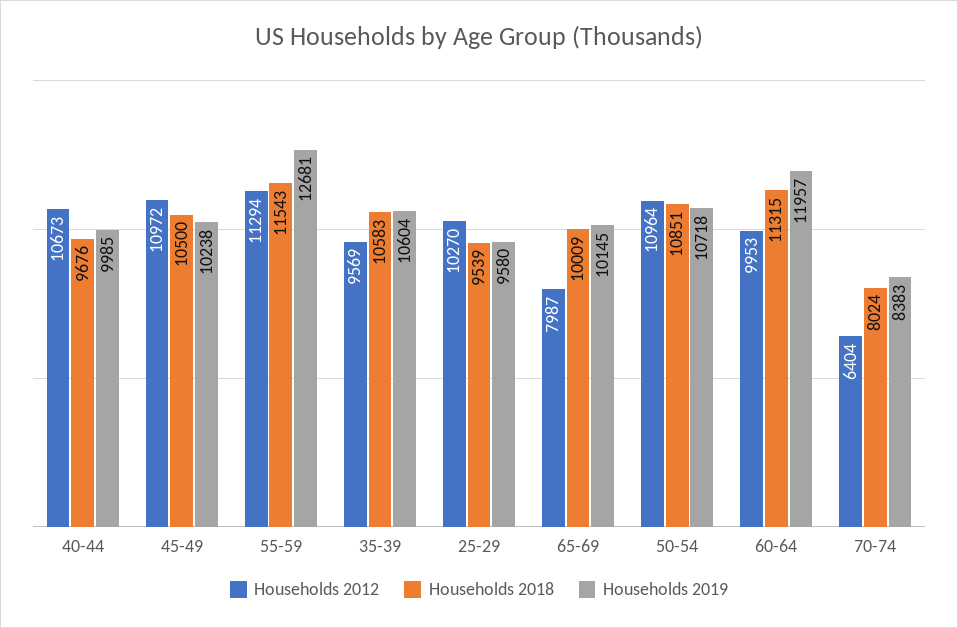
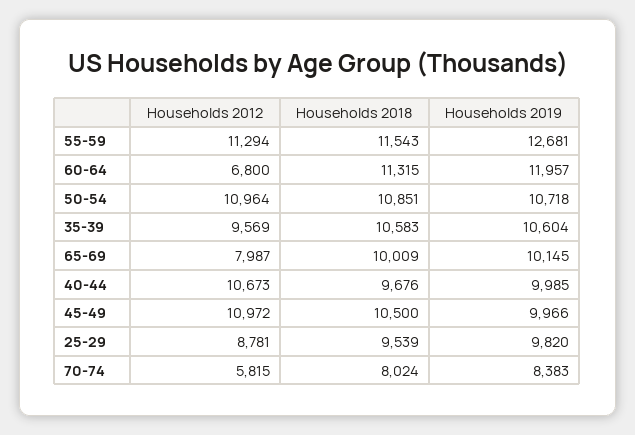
Households 2019, 45-49: 10238 -> 9966
Households 2012, 25-29: 10270 -> 8781
Households 2019, 25-29: 9580 -> 9820
Households 2012, 60-64: 9953 -> 6800
Households 2012, 70-74: 6404 -> 5815

